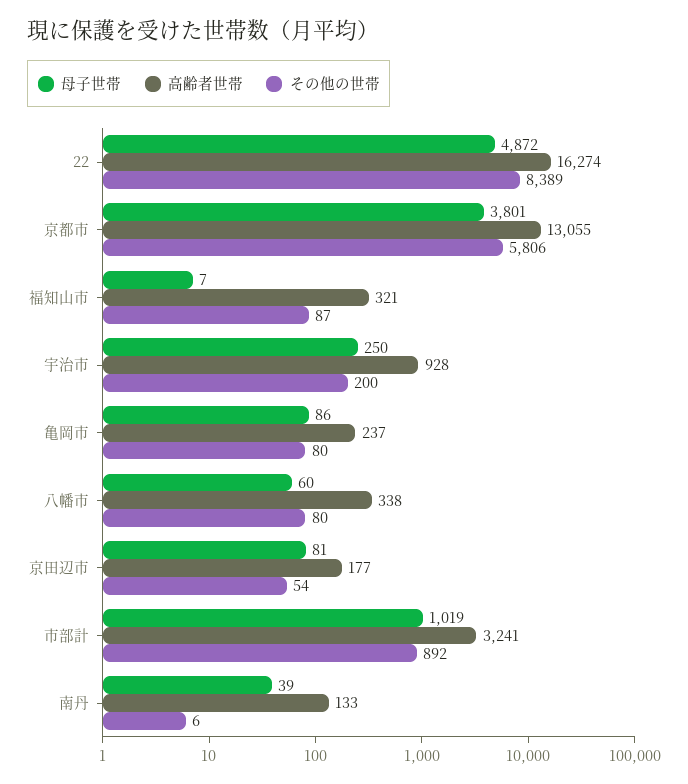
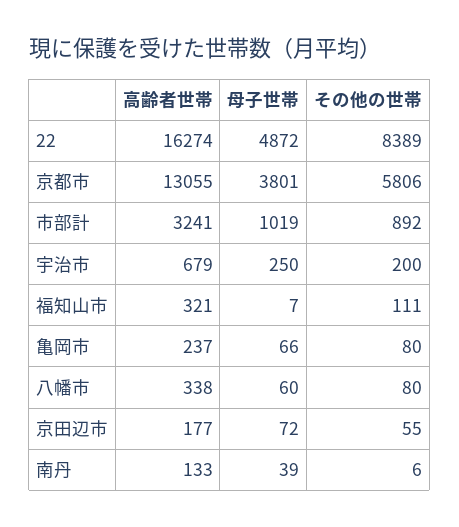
その他の世帯, 福知山市: 87 -> 111
高齢者世帯, 宇治市: 928 -> 679
母子世帯, 亀岡市: 86 -> 66
母子世帯, 京田辺市: 81 -> 72
その他の世帯, 京田辺市: 54 -> 55

